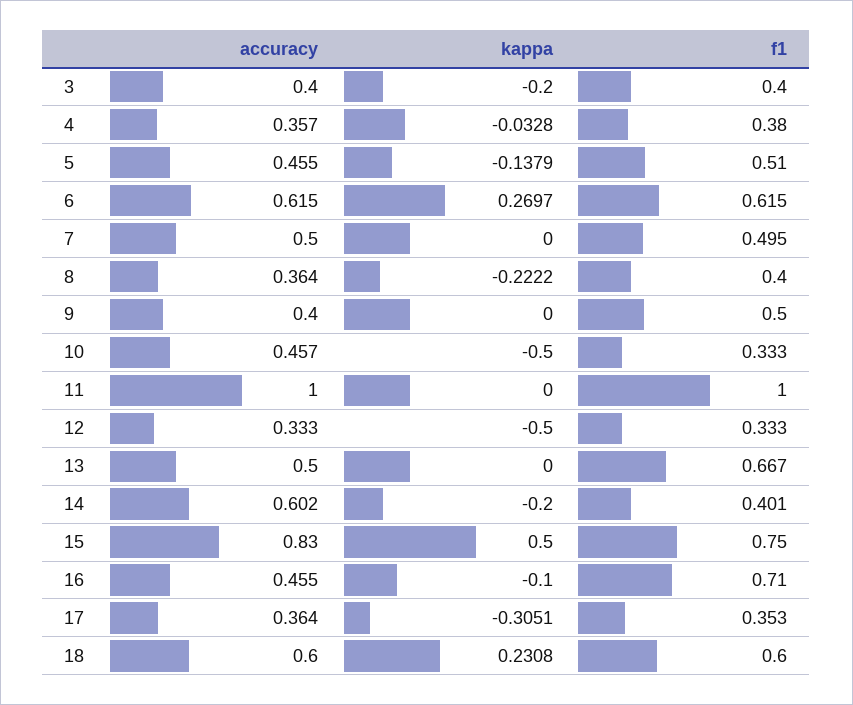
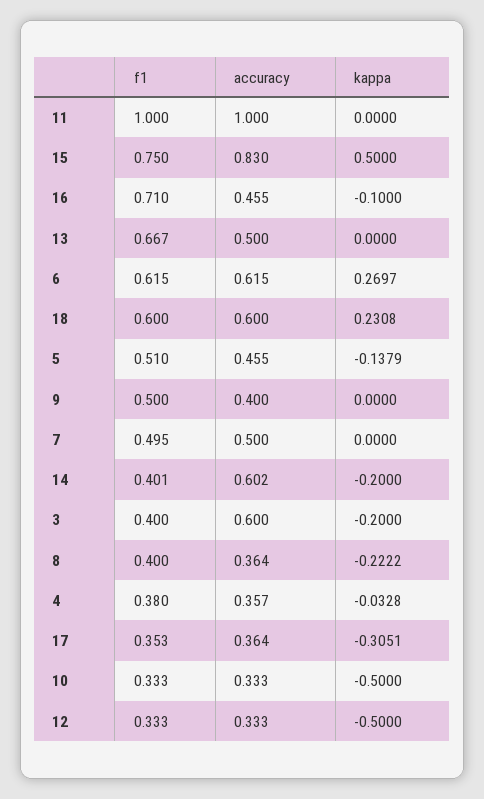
accuracy, 3: 0.4 -> 0.6
accuracy, 10: 0.457 -> 0.333

